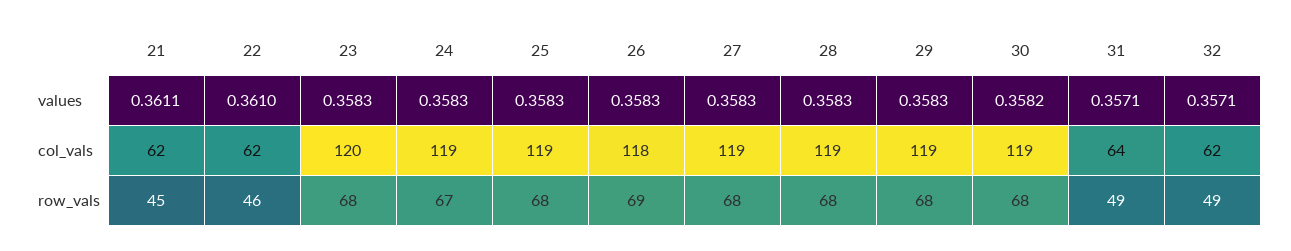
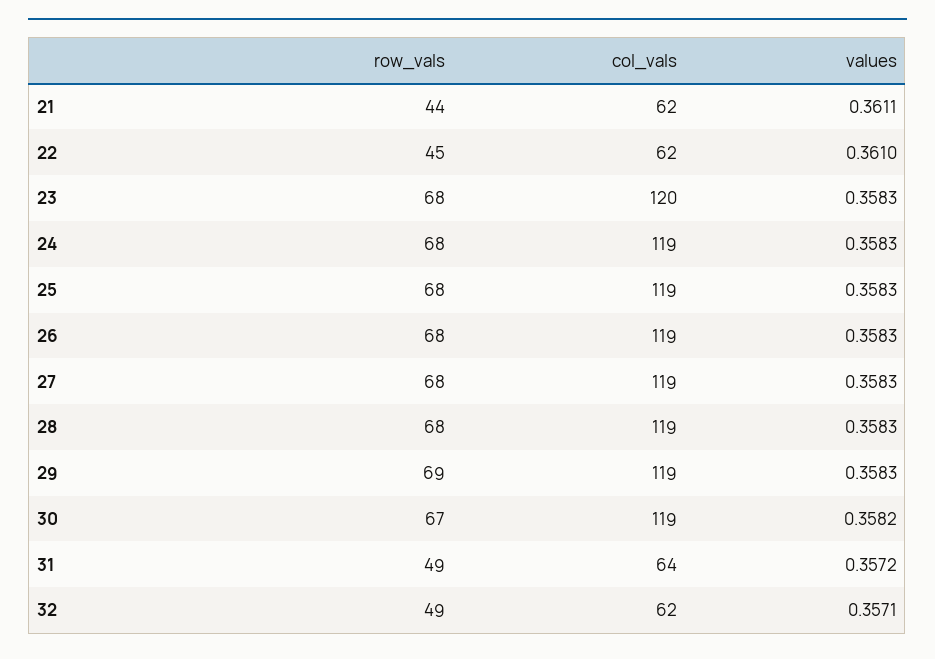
31, values: 0.3571 -> 0.3572
26, col_vals: 118 -> 119
21, row_vals: 45 -> 44
22, row_vals: 46 -> 45
24, row_vals: 67 -> 68
26, row_vals: 69 -> 68
29, row_vals: 68 -> 69
30, row_vals: 68 -> 67

